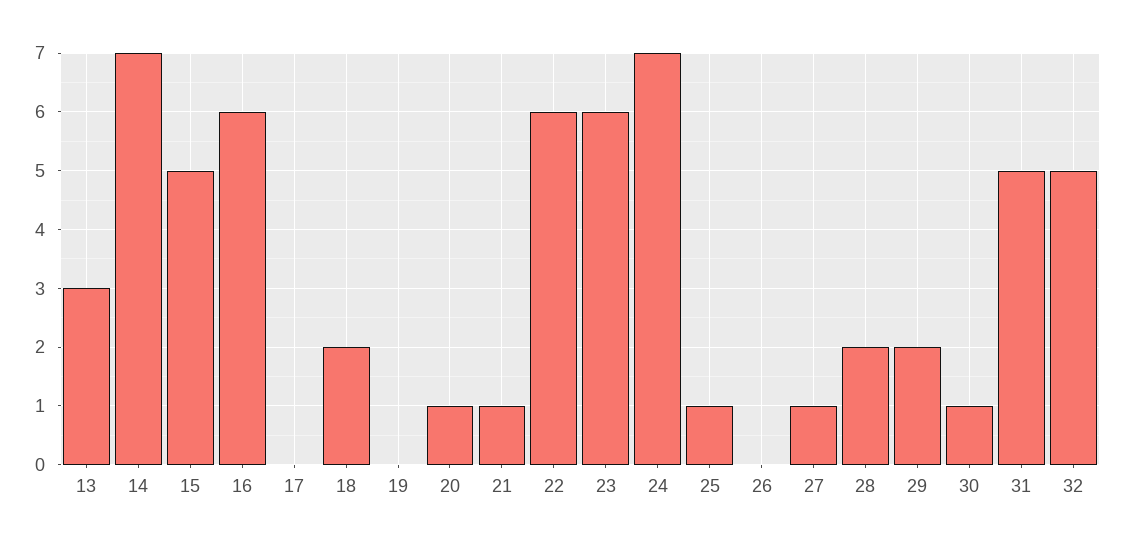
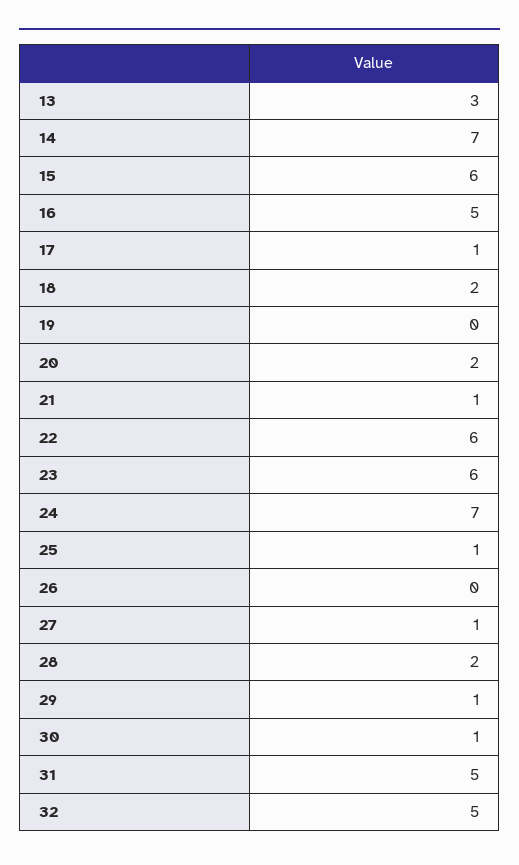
15: 5 -> 6
16: 6 -> 5
17: 0 -> 1
20: 1 -> 2
29: 2 -> 1

